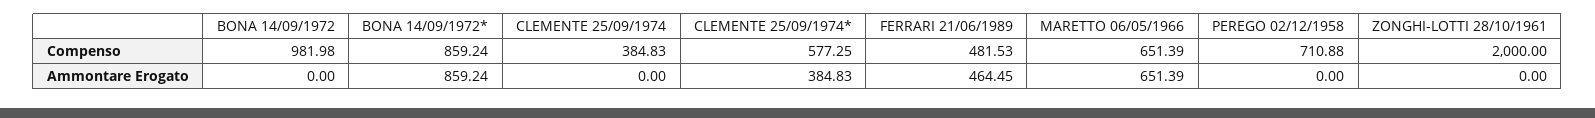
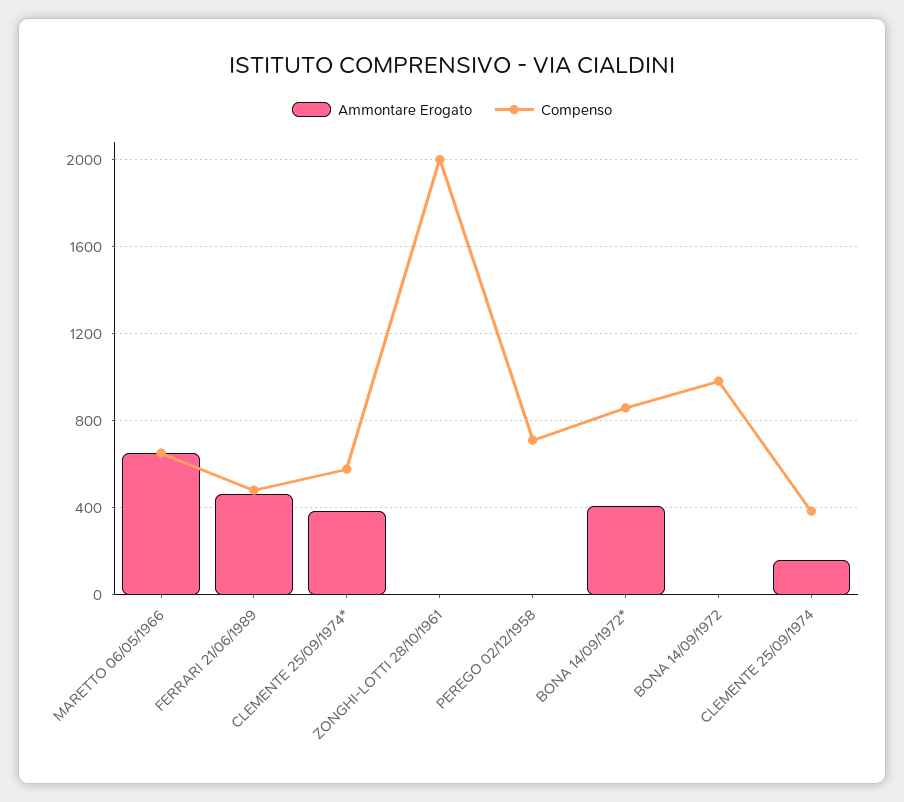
Ammontare Erogato, BONA 14/09/1972*: 859.24 -> 400
Ammontare Erogato, CLEMENTE 25/09/1974: 0 -> 150

